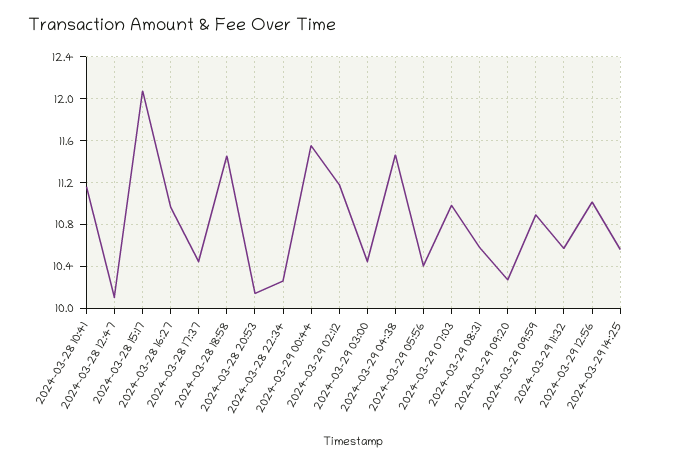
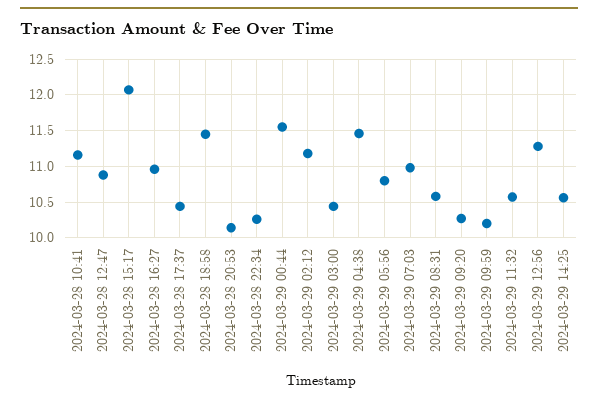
2024-03-28 12:47: 10.1 -> 10.9
2024-03-29 05:56: 10.4 -> 10.8
2024-03-29 09:59: 10.9 -> 10.2
2024-03-29 12:56: 11 -> 11.3

